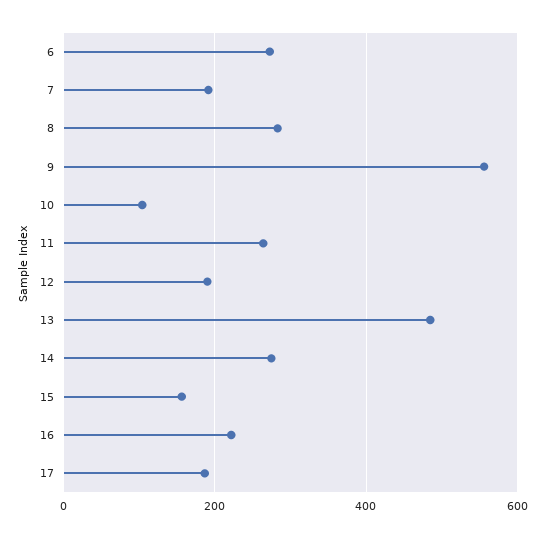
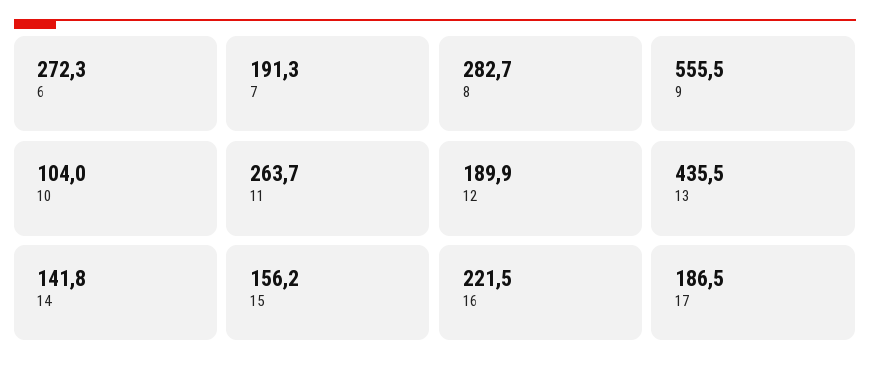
13: 480 -> 435.5
14: 280 -> 141.8

